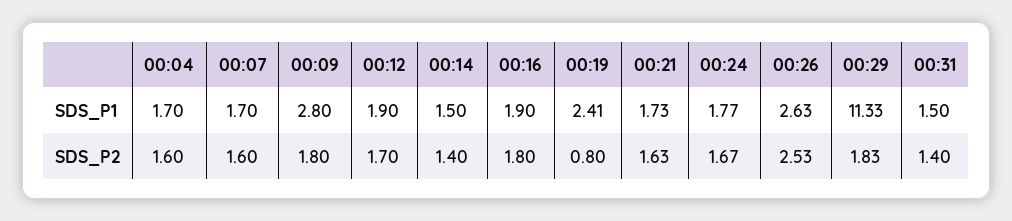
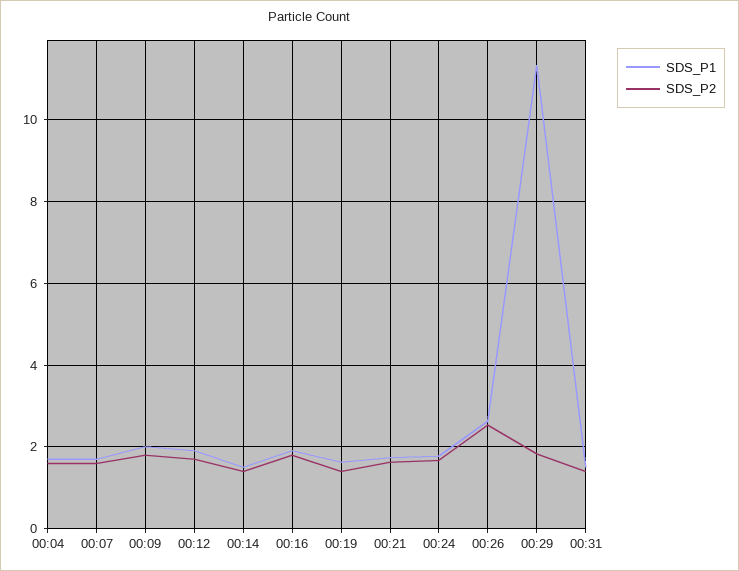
SDS_P1, 00:09: 2.8 -> 2
SDS_P1, 00:19: 2.41 -> 1.6
SDS_P2, 00:19: 0.8 -> 1.4

